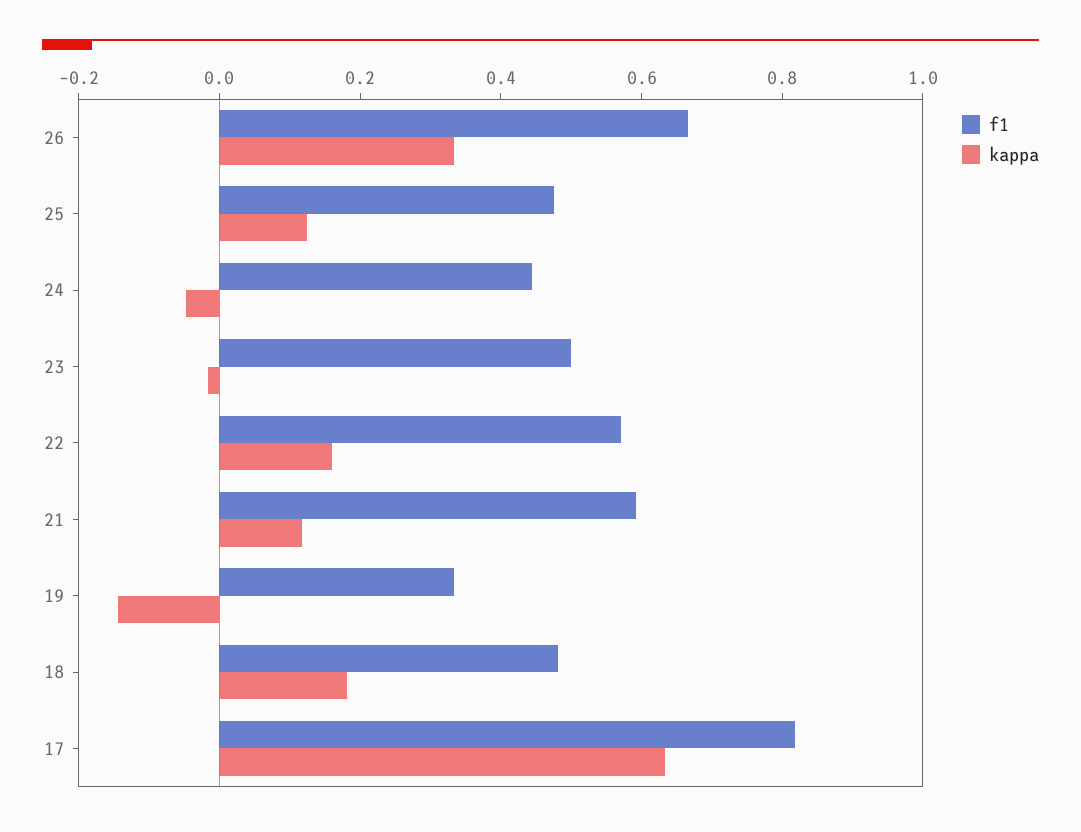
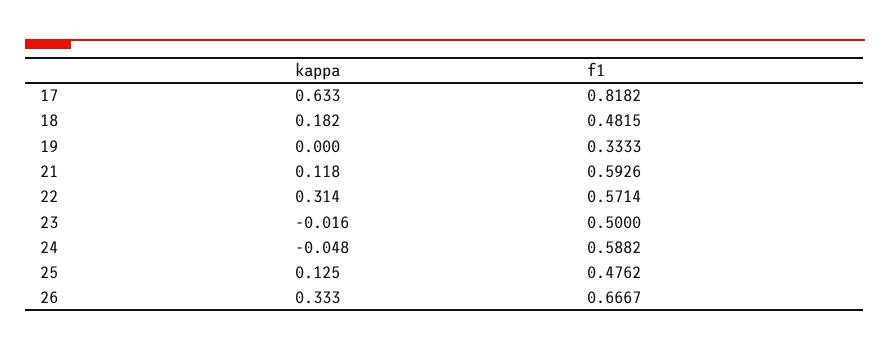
f1, 24: 0.45 -> 0.5882
kappa, 22: 0.15 -> 0.314
kappa, 19: -0.15 -> 0

